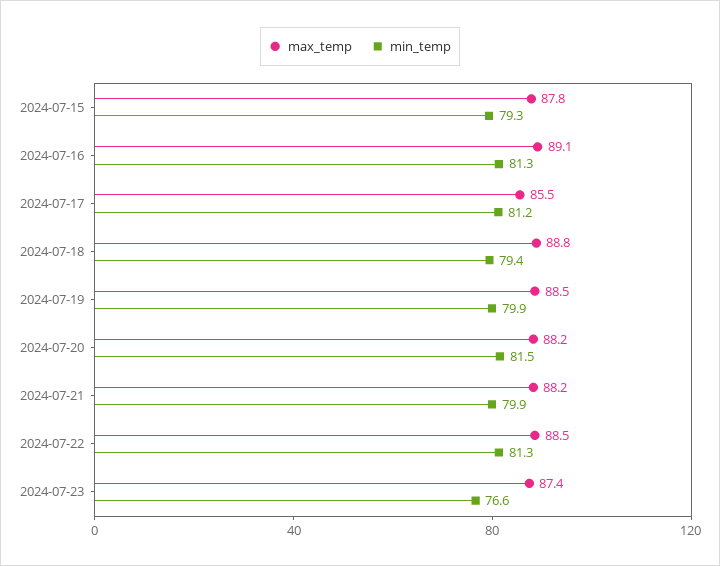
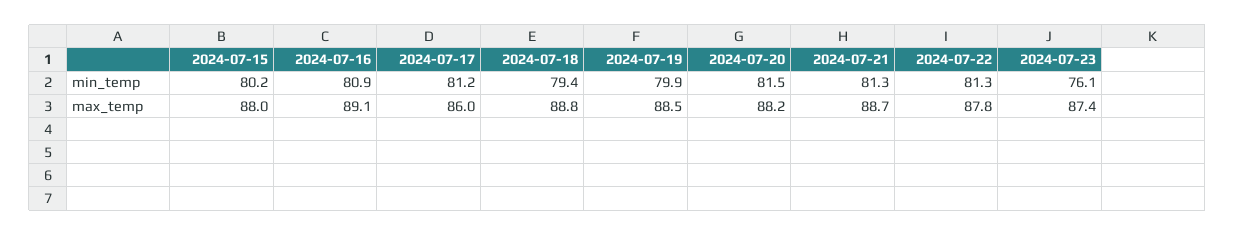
max_temp, 2024-07-15: 87.8 -> 88
min_temp, 2024-07-15: 79.3 -> 80.2
min_temp, 2024-07-16: 81.3 -> 80.9
max_temp, 2024-07-17: 85.5 -> 86
max_temp, 2024-07-21: 88.2 -> 88.7
min_temp, 2024-07-21: 79.9 -> 81.3
max_temp, 2024-07-22: 88.5 -> 87.8
min_temp, 2024-07-23: 76.6 -> 76.1

